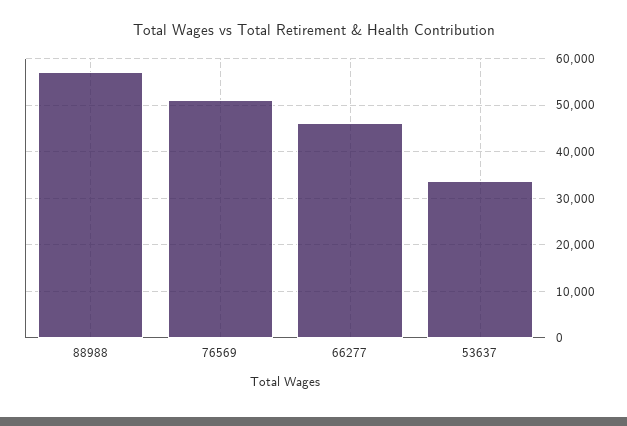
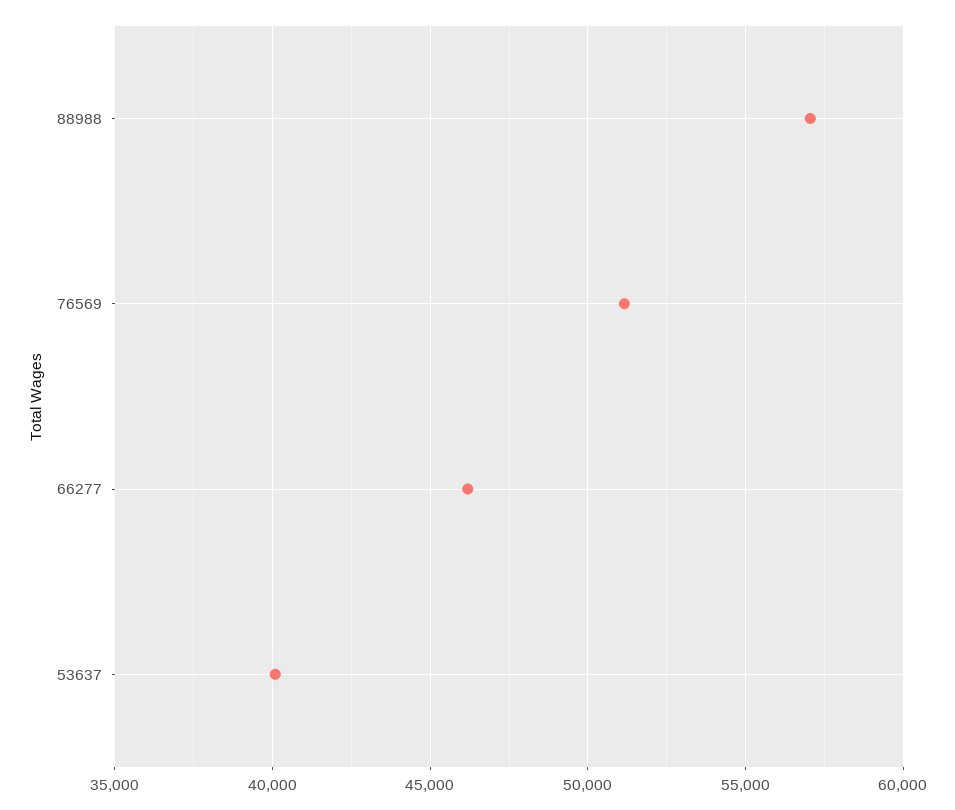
53637: 34000 -> 40000

